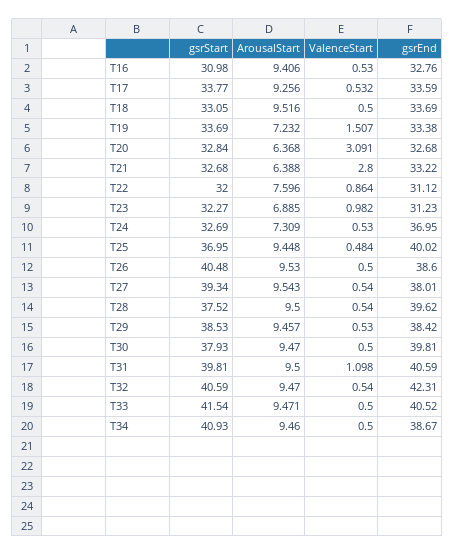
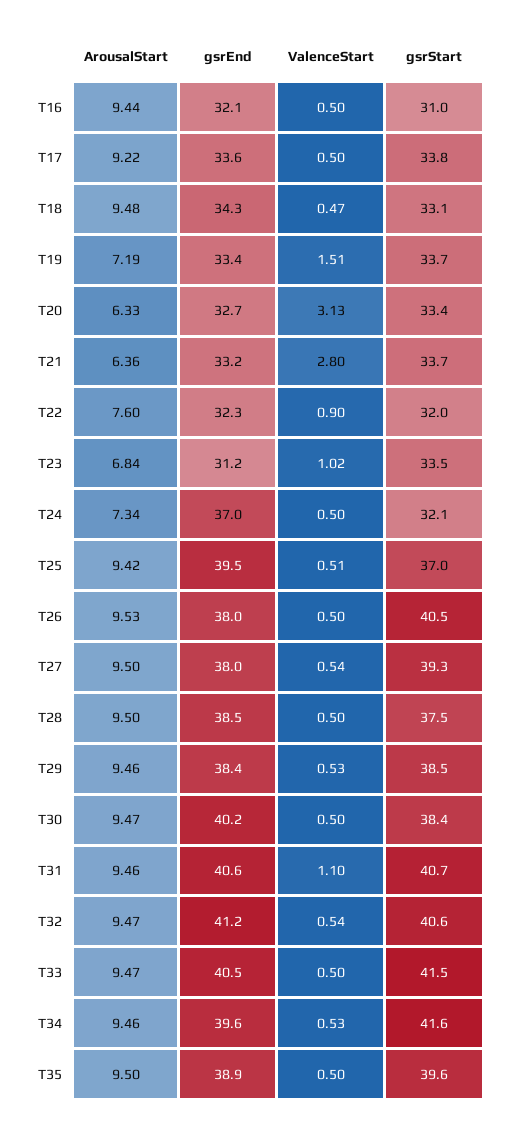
ArousalStart, T16: 9.406 -> 9.44
ValenceStart, T16: 0.53 -> 0.5
gsrEnd, T16: 32.76 -> 32.1
ArousalStart, T17: 9.256 -> 9.22
ValenceStart, T17: 0.532 -> 0.5
ArousalStart, T18: 9.516 -> 9.48
ValenceStart, T18: 0.5 -> 0.47
gsrEnd, T18: 33.69 -> 34.3
ArousalStart, T19: 7.232 -> 7.19
gsrStart, T20: 32.84 -> 33.4
ArousalStart, T20: 6.368 -> 6.33
ValenceStart, T20: 3.091 -> 3.13
gsrStart, T21: 32.68 -> 33.7
ArousalStart, T21: 6.388 -> 6.36
ValenceStart, T22: 0.864 -> 0.9
gsrEnd, T22: 31.12 -> 32.3
gsrStart, T23: 32.27 -> 33.5
ArousalStart, T23: 6.885 -> 6.84
ValenceStart, T23: 0.982 -> 1.02
gsrStart, T24: 32.69 -> 32.1
ArousalStart, T24: 7.309 -> 7.34
ValenceStart, T24: 0.53 -> 0.5
ArousalStart, T25: 9.448 -> 9.42
ValenceStart, T25: 0.484 -> 0.51
gsrEnd, T25: 40.02 -> 39.5
gsrEnd, T26: 38.6 -> 38
ArousalStart, T27: 9.543 -> 9.5
ValenceStart, T28: 0.54 -> 0.5
gsrEnd, T28: 39.62 -> 38.5
gsrStart, T30: 37.93 -> 38.4
gsrEnd, T30: 39.81 -> 40.2
gsrStart, T31: 39.81 -> 40.7
ArousalStart, T31: 9.5 -> 9.46
gsrEnd, T32: 42.31 -> 41.2
gsrStart, T34: 40.93 -> 41.6
ValenceStart, T34: 0.5 -> 0.53
gsrEnd, T34: 38.67 -> 39.6
ArousalStart, T35: none -> 9.5
gsrEnd, T35: none -> 38.9
ValenceStart, T35: none -> 0.5
gsrStart, T35: none -> 39.6

